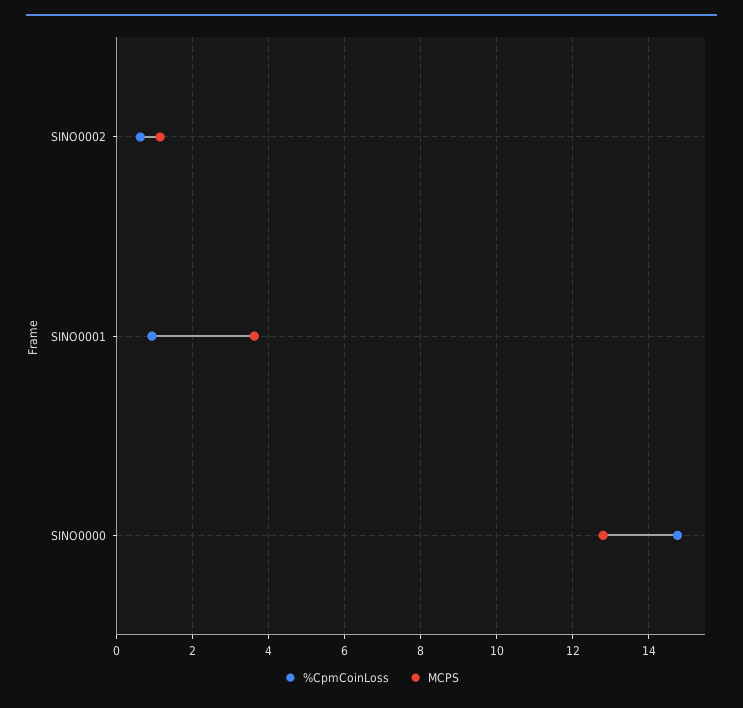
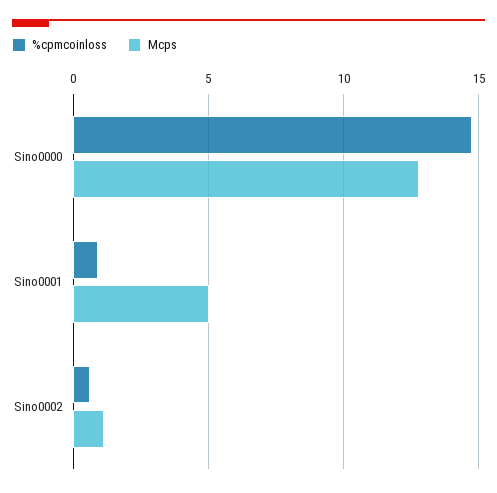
MCPS, SINO0001: 3.6 -> 5

